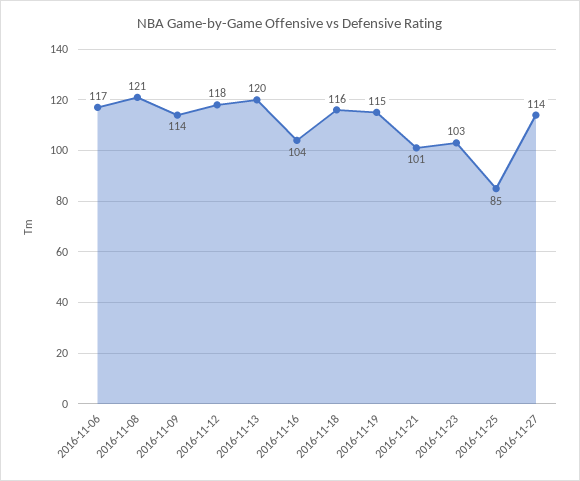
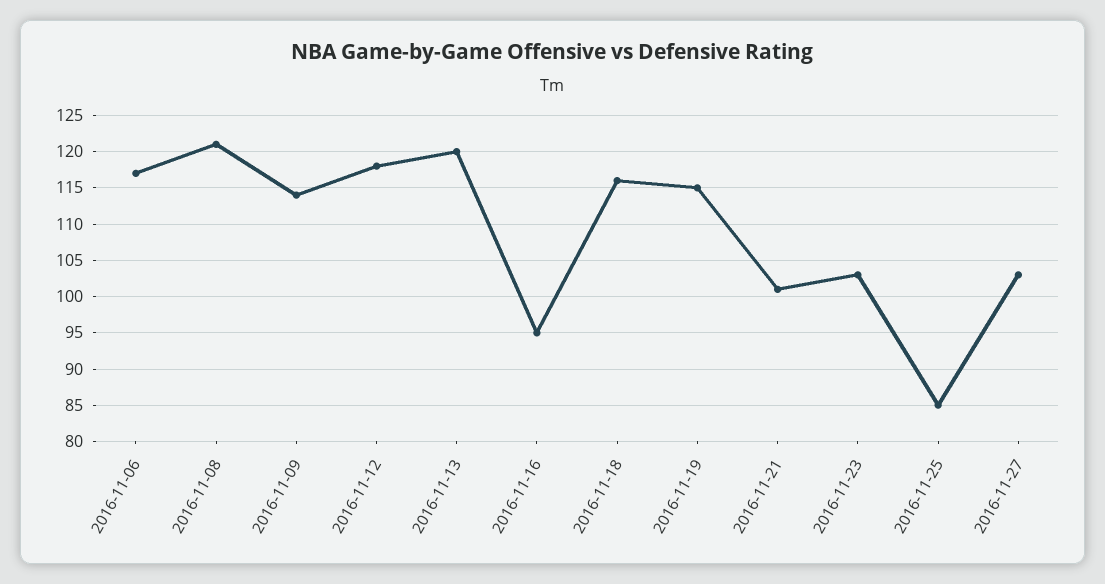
2016-11-16: 104 -> 95
2016-11-27: 114 -> 103

